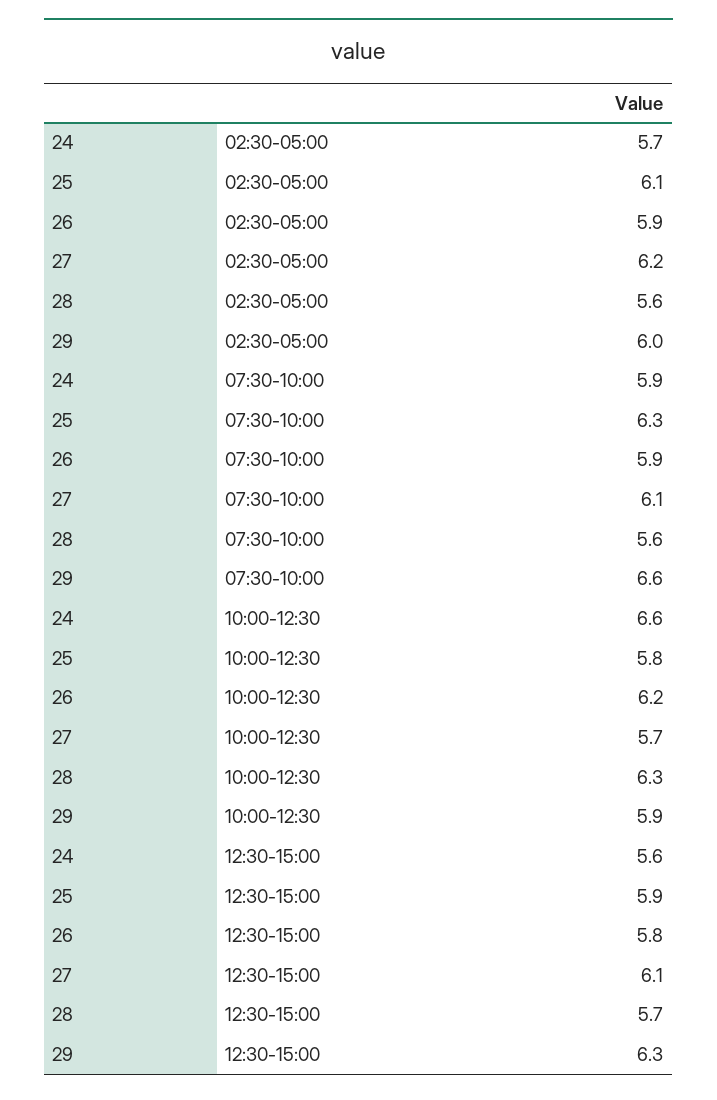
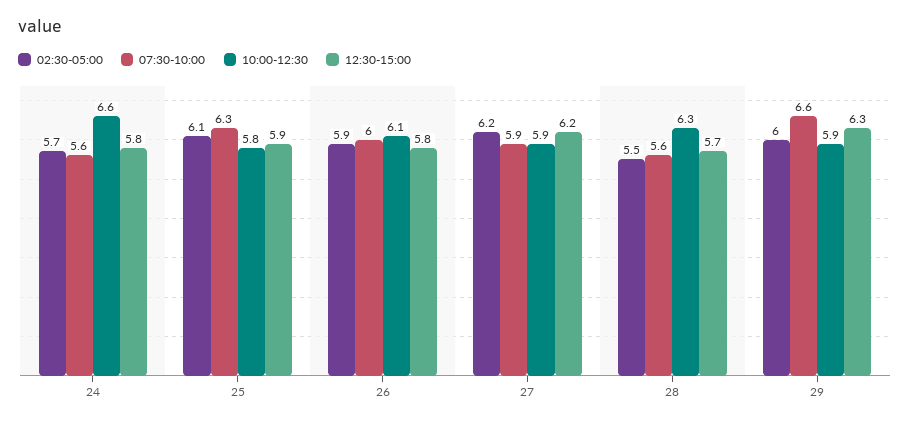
02:30-05:00, 28: 5.6 -> 5.5
07:30-10:00, 24: 5.9 -> 5.6
07:30-10:00, 26: 5.9 -> 6
07:30-10:00, 27: 6.1 -> 5.9
10:00-12:30, 26: 6.2 -> 6.1
10:00-12:30, 27: 5.7 -> 5.9
12:30-15:00, 24: 5.6 -> 5.8
12:30-15:00, 27: 6.1 -> 6.2

